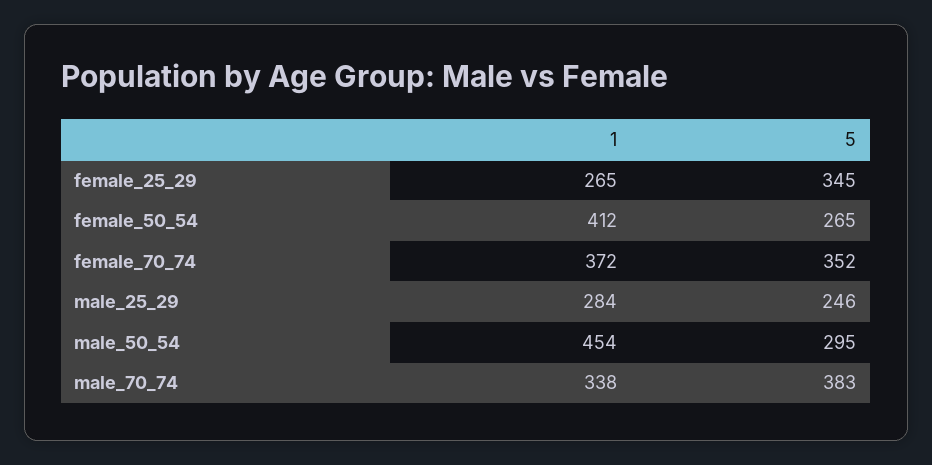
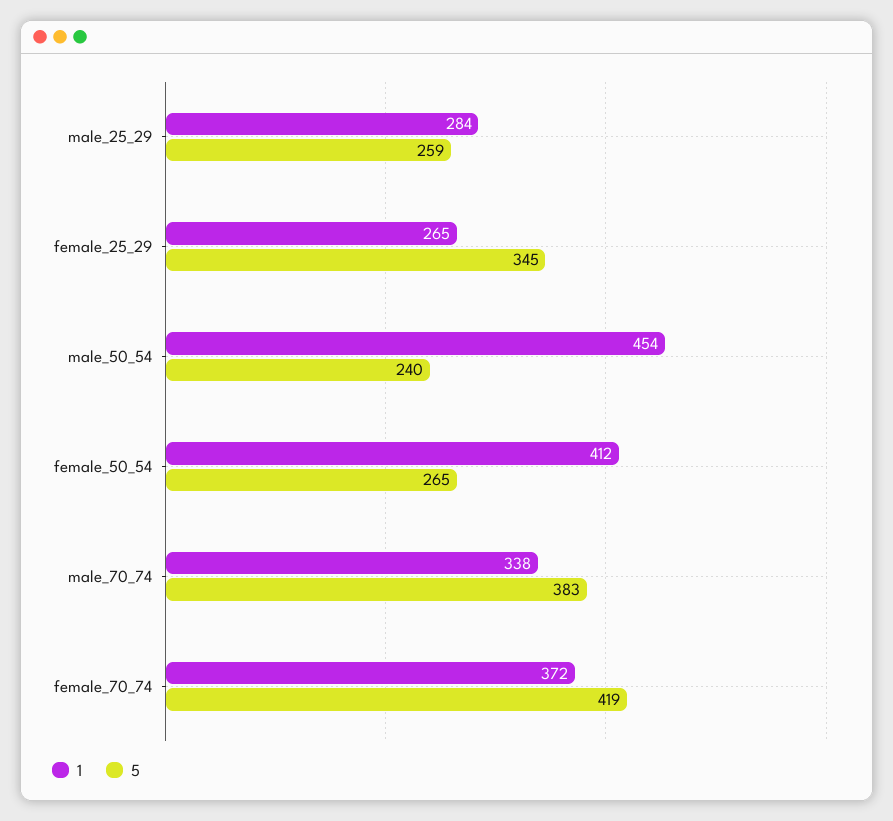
5, female_70_74: 352 -> 419
5, male_25_29: 246 -> 259
5, male_50_54: 295 -> 240

